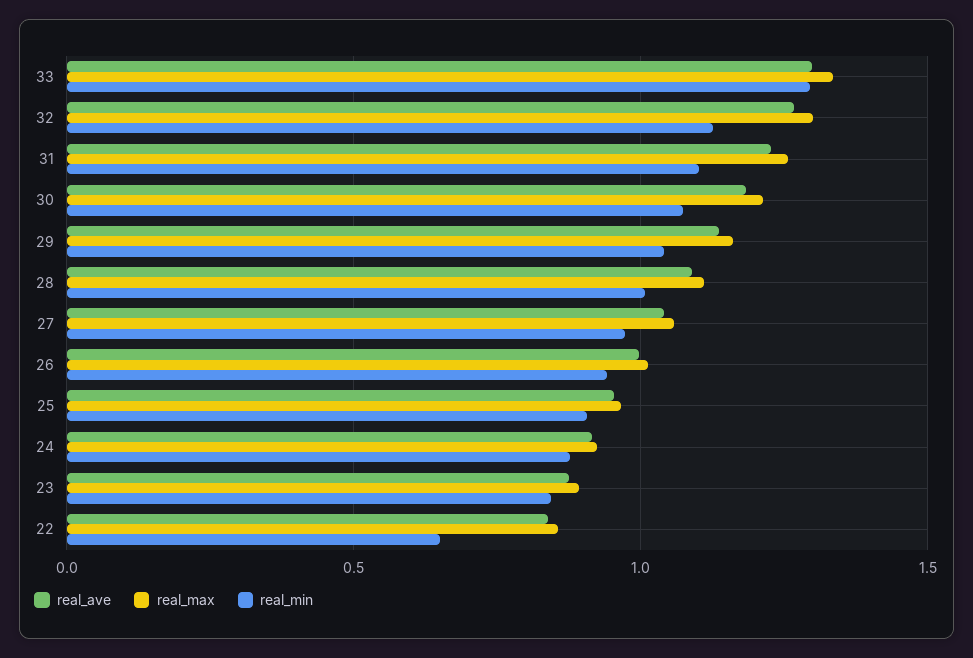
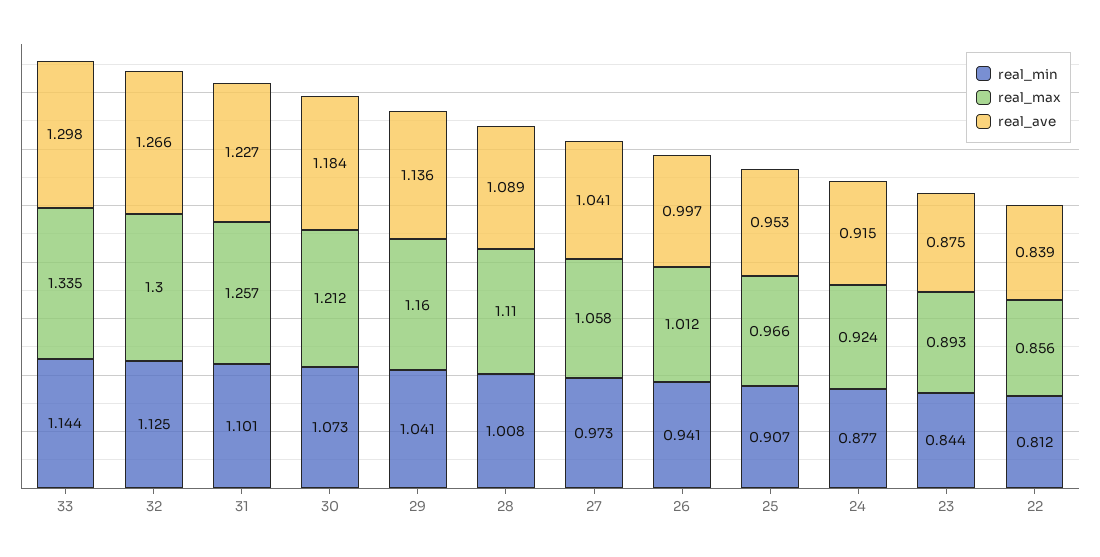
real_min, 33: 1.3 -> 1.144
real_min, 22: 0.65 -> 0.812

